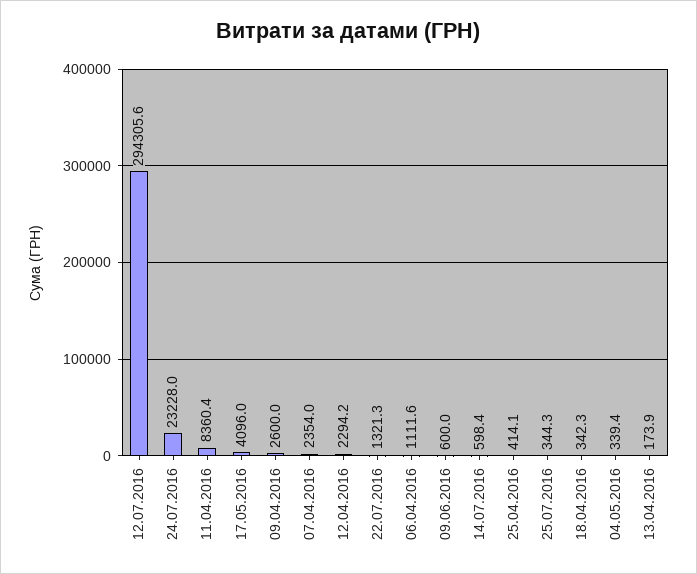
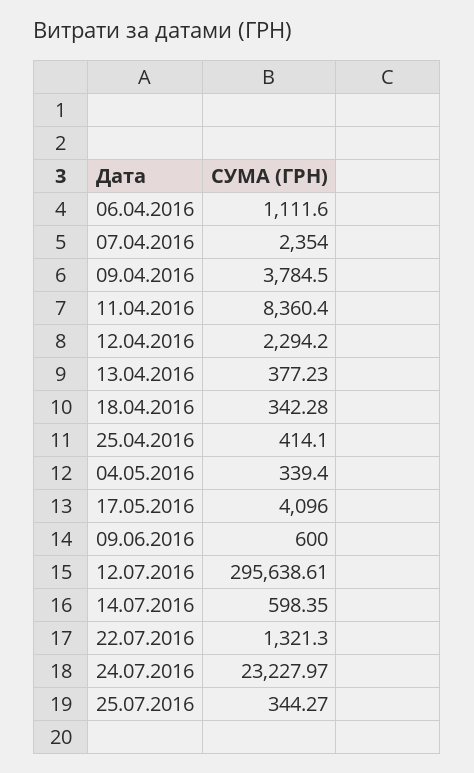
12.07.2016: 294305.6 -> 295638.61
09.04.2016: 2600 -> 3784.5
13.04.2016: 173.9 -> 377.23

